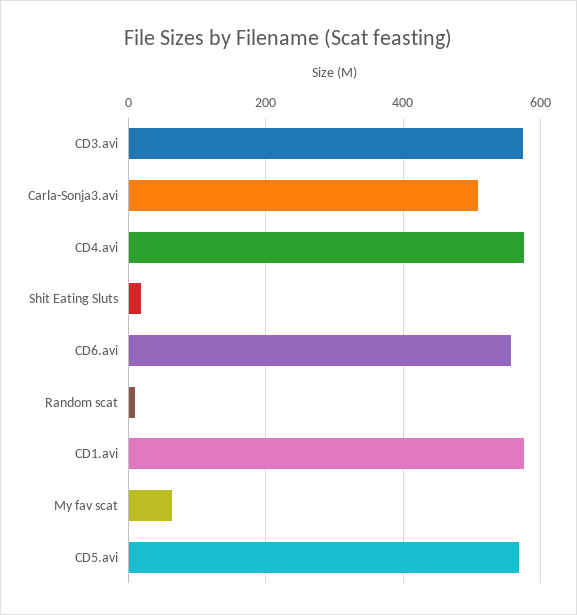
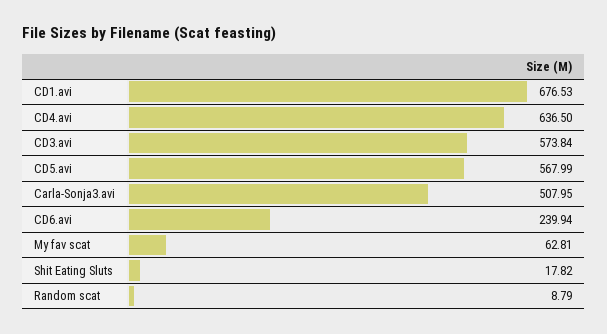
CD4.avi: 580 -> 636.5
CD6.avi: 560 -> 239.94
CD1.avi: 580 -> 676.53

